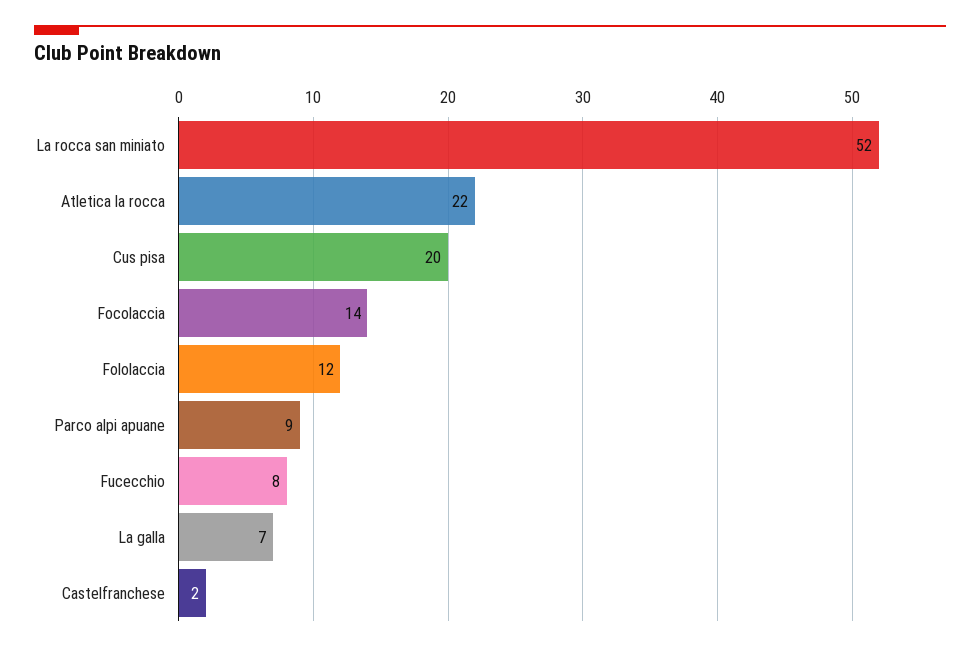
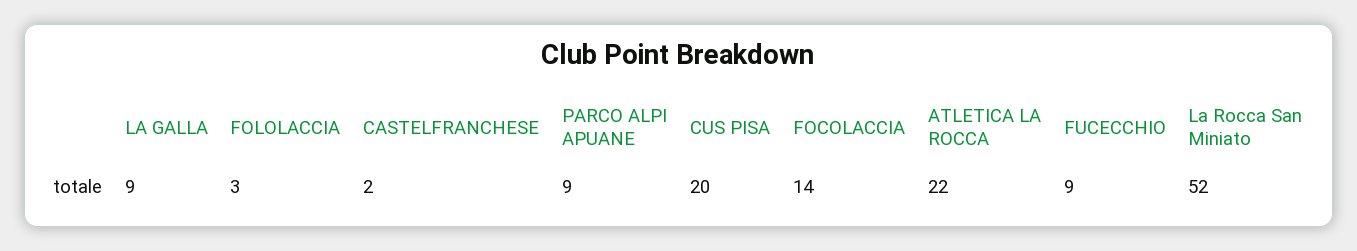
Fololaccia: 12 -> 3
Fucecchio: 8 -> 9
La galla: 7 -> 9

